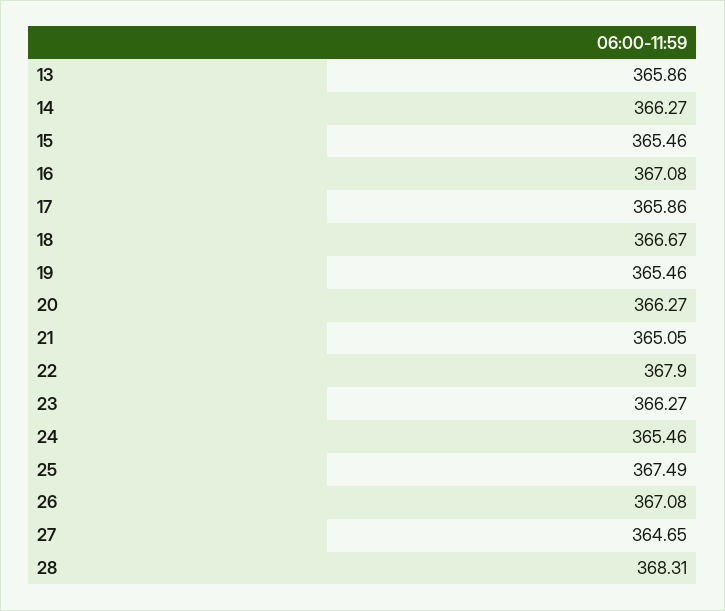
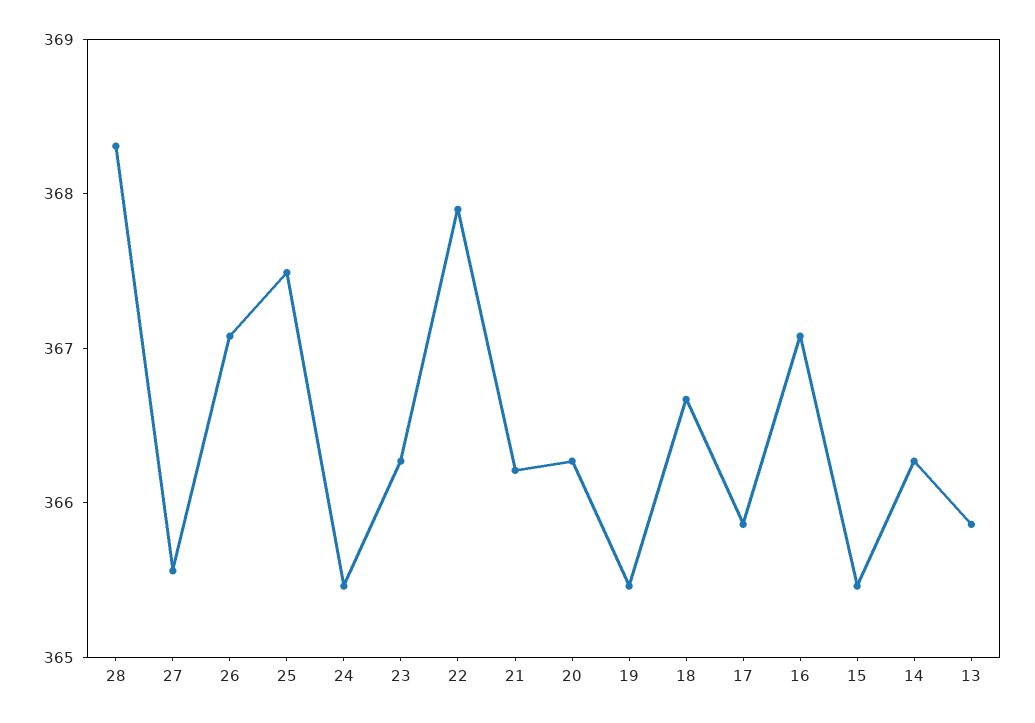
21: 365.05 -> 366.2
27: 364.65 -> 365.6

